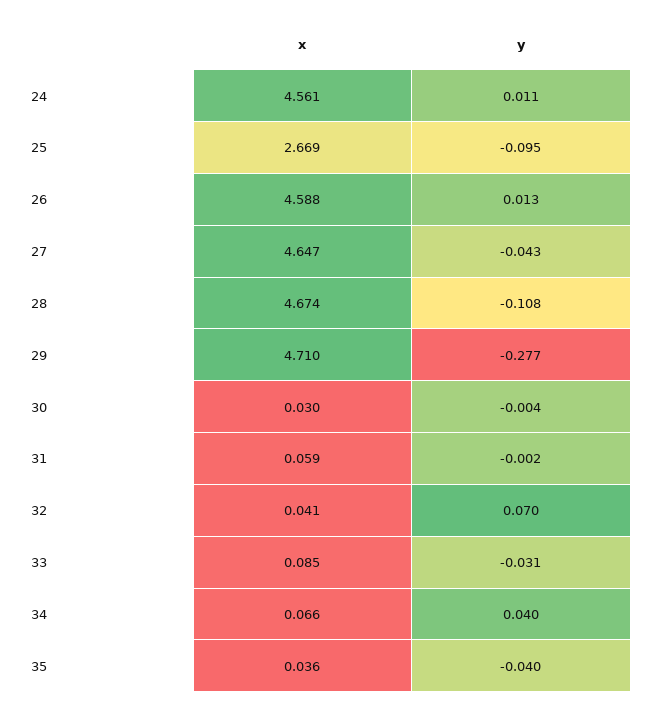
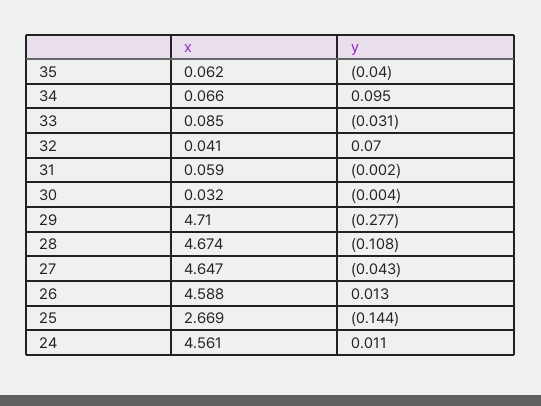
y, 25: -0.095 -> -0.144
x, 30: 0.03 -> 0.032
y, 34: 0.04 -> 0.095
x, 35: 0.036 -> 0.062

